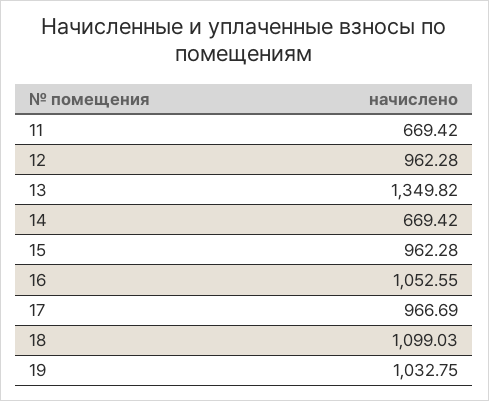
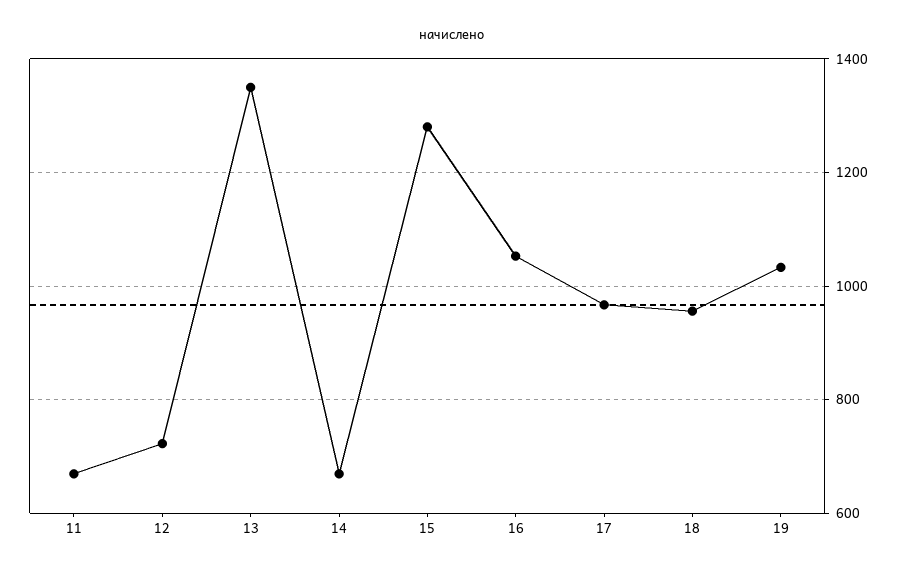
12: 962.28 -> 720
15: 962.28 -> 1280
18: 1099.03 -> 960

